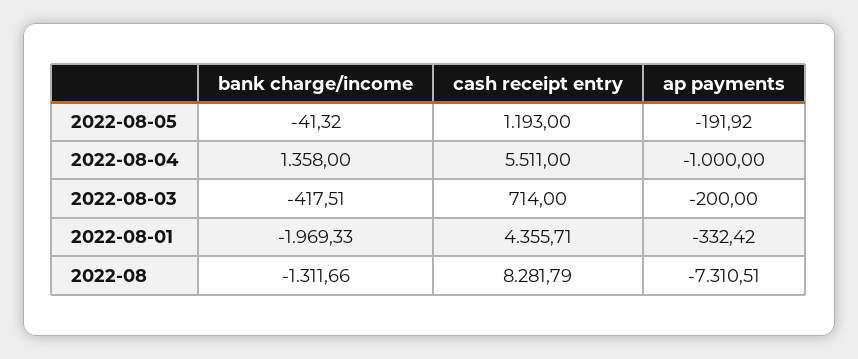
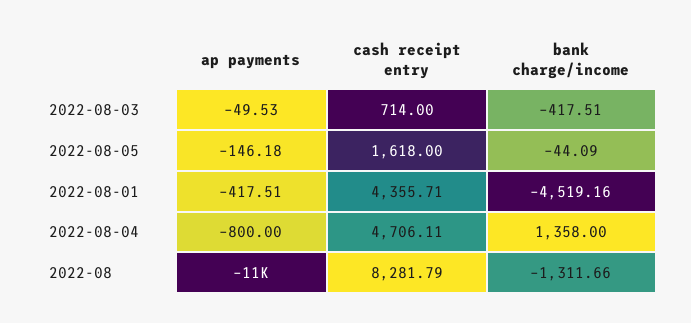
bank charge/income, 2022-08-05: -41.32 -> -44.09
cash receipt entry, 2022-08-05: 1193 -> 1618
ap payments, 2022-08-05: -191.92 -> -146.18
cash receipt entry, 2022-08-04: 5511 -> 4706.11
ap payments, 2022-08-04: -1000 -> -800
ap payments, 2022-08-03: -200 -> -49.53
bank charge/income, 2022-08-01: -1969.33 -> -4519.16
ap payments, 2022-08-01: -332.42 -> -417.51
ap payments, 2022-08: -7310.51 -> -11000

